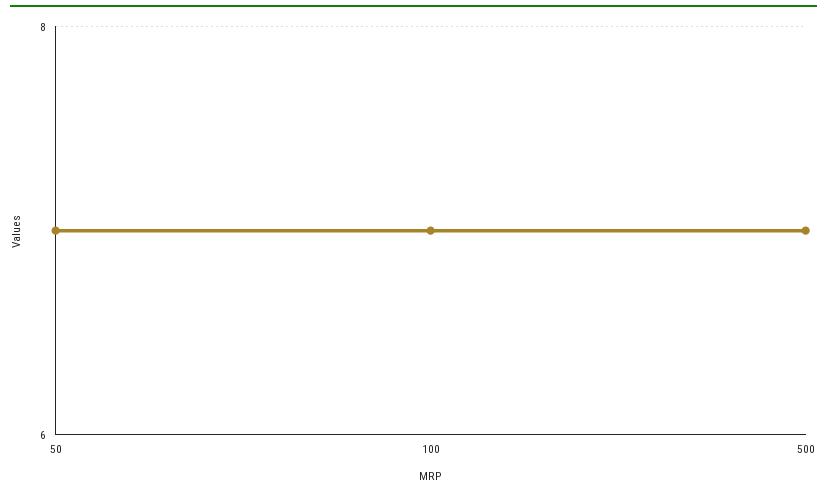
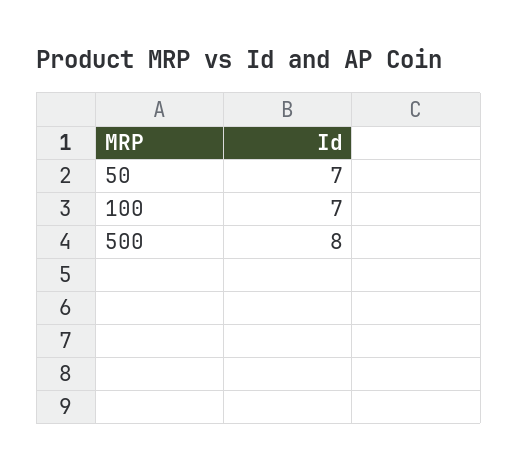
500: 7 -> 8

